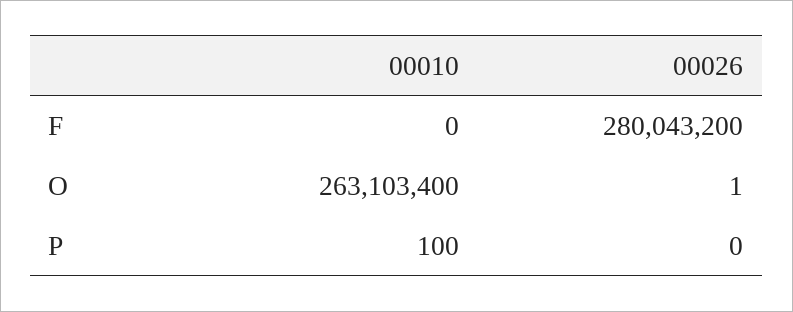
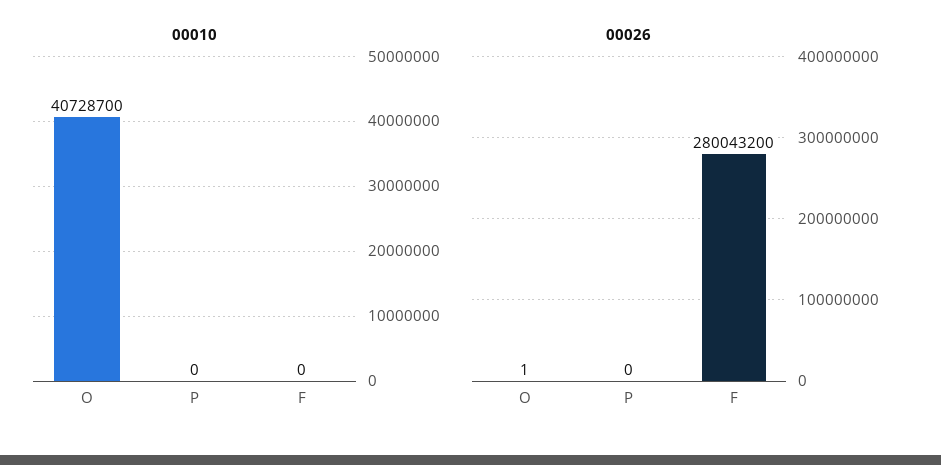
00010, O: 263103400 -> 40728700
00010, P: 100 -> 0

